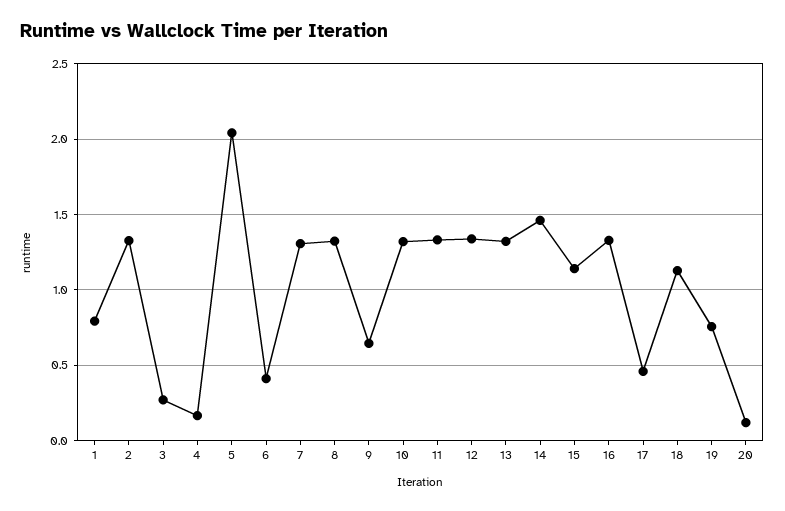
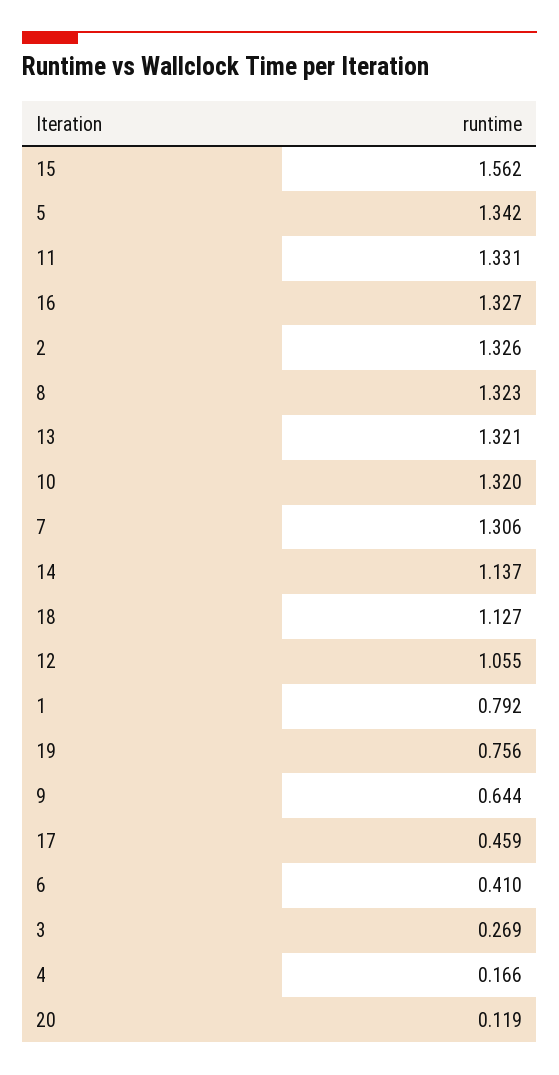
5: 2.05 -> 1.342
12: 1.35 -> 1.055
14: 1.45 -> 1.137
15: 1.15 -> 1.562

